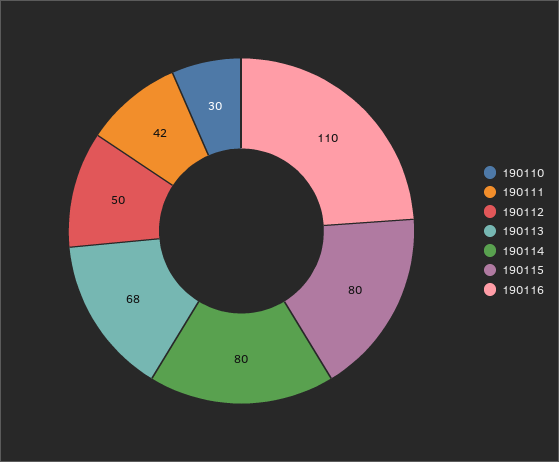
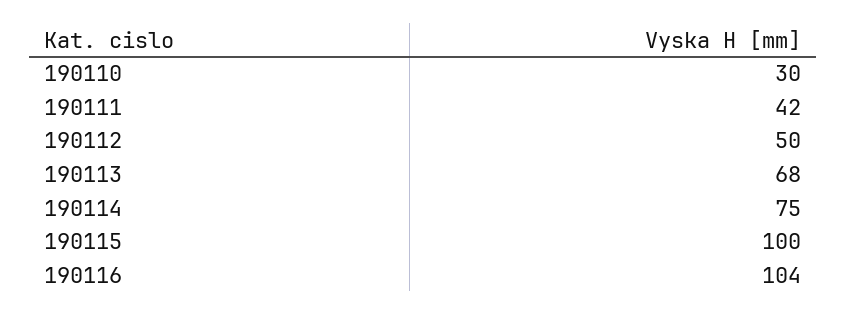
190114: 80 -> 75
190115: 80 -> 100
190116: 110 -> 104

